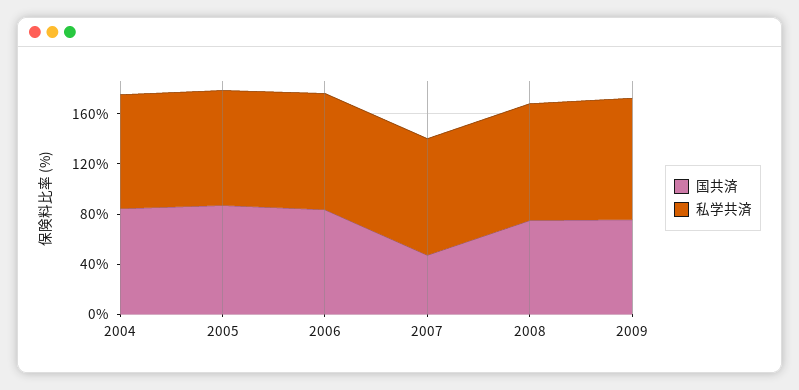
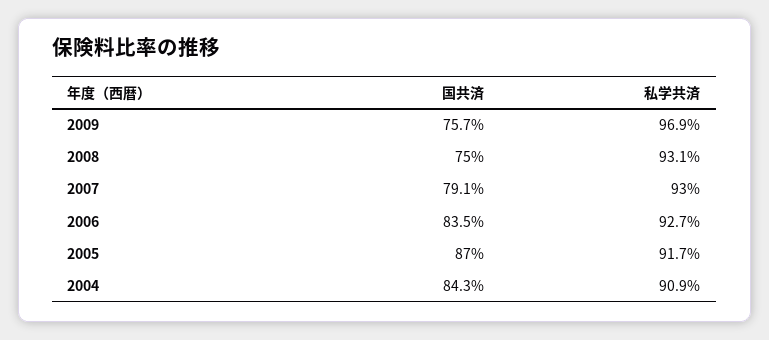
国共済, 2007: 50 -> 79.1

